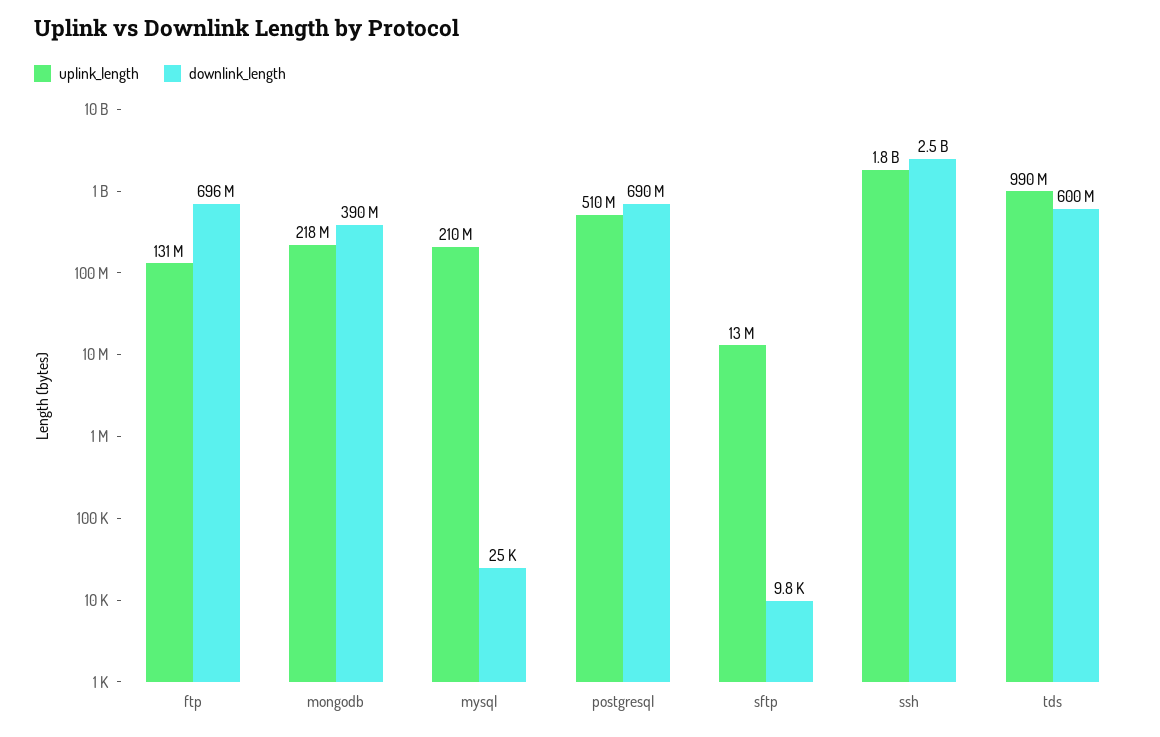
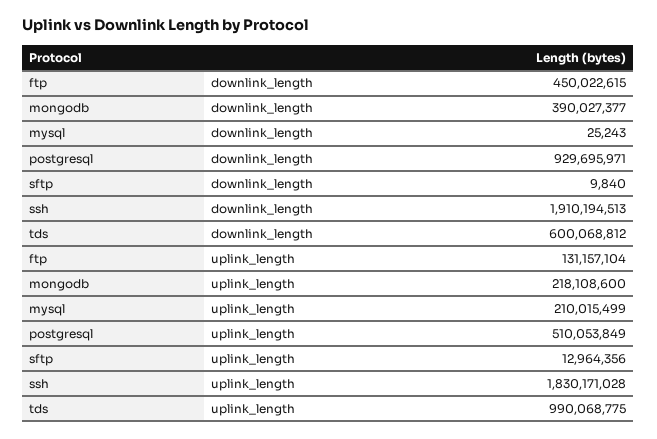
downlink_length, ftp: 696000000 -> 450022615
downlink_length, postgresql: 690000000 -> 929695971
downlink_length, ssh: 2500000000 -> 1910194513

